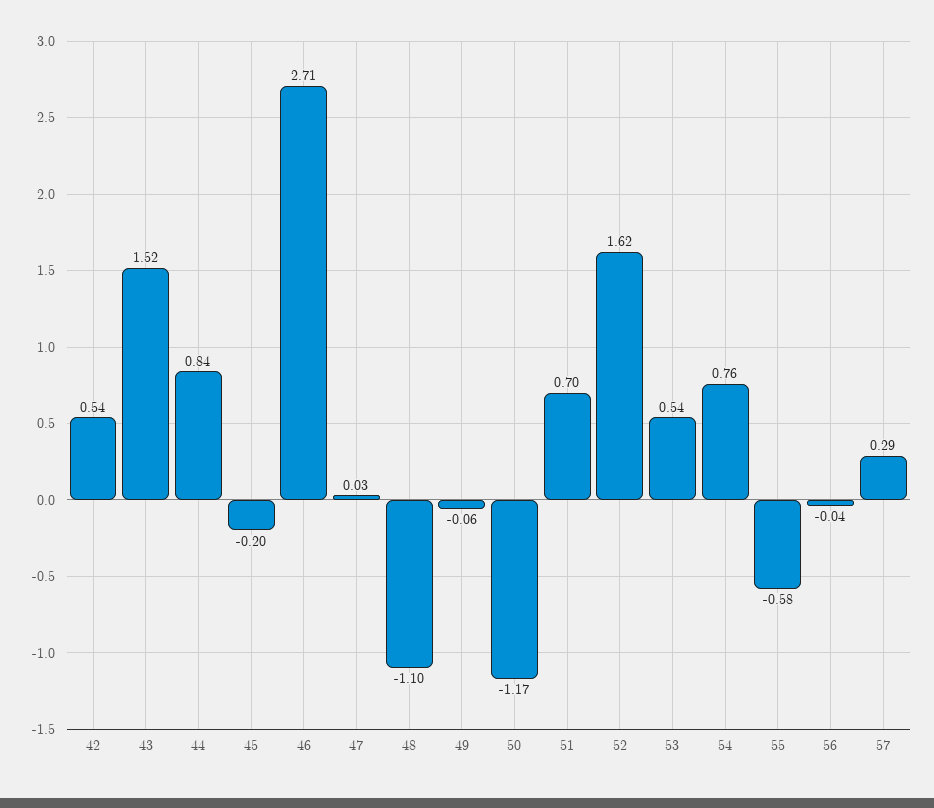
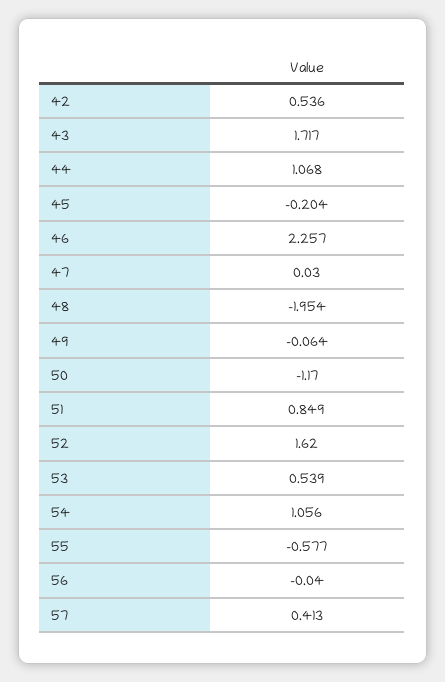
43: 1.52 -> 1.717
44: 0.84 -> 1.068
46: 2.71 -> 2.257
48: -1.1 -> -1.954
51: 0.7 -> 0.849
54: 0.76 -> 1.056
57: 0.29 -> 0.413

